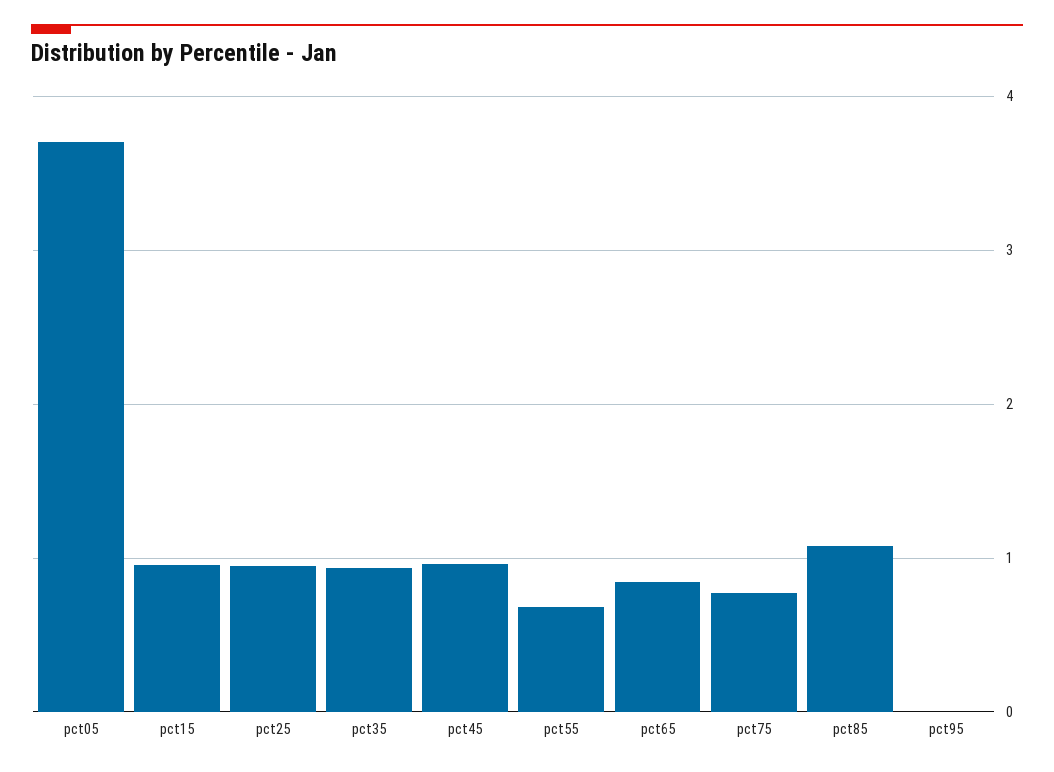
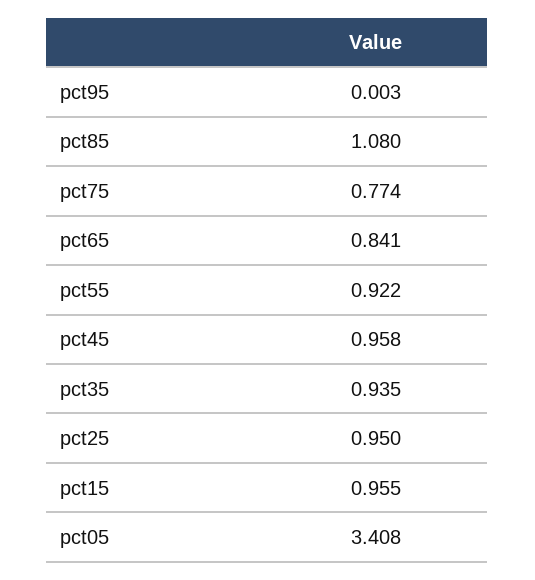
pct05: 3.7 -> 3.408
pct55: 0.7 -> 0.922

